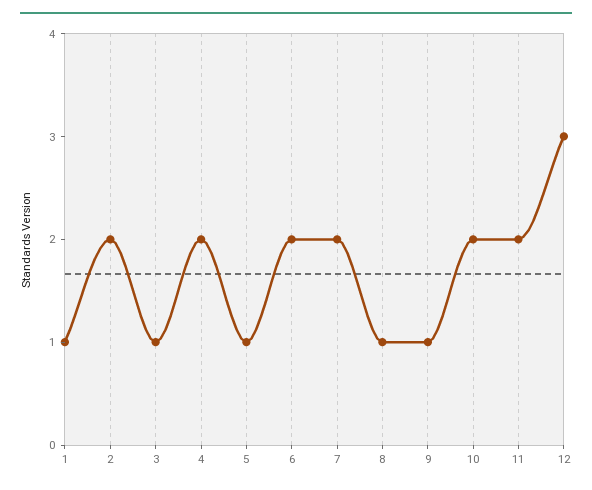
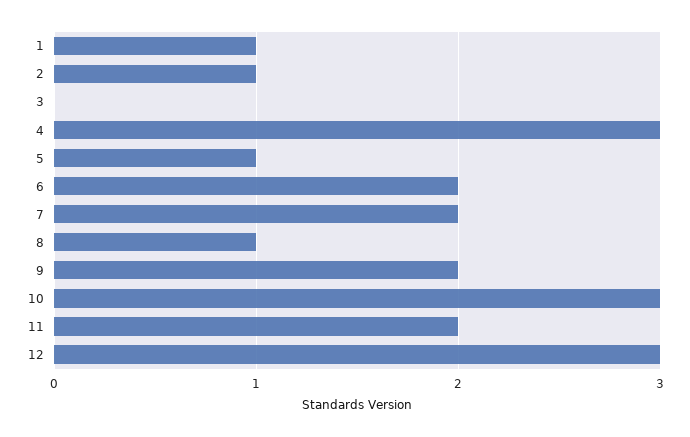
2: 2 -> 1
3: 1 -> 0
4: 2 -> 3
9: 1 -> 2
10: 2 -> 3

